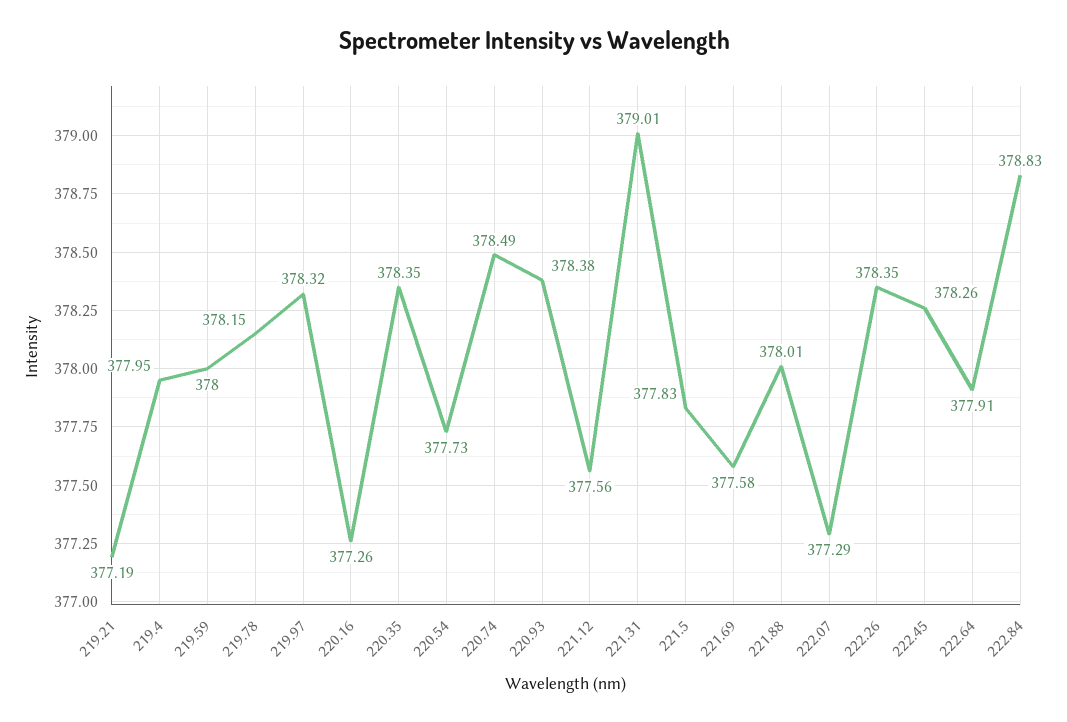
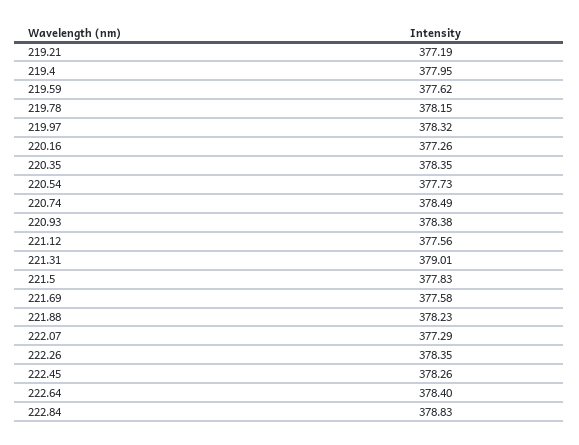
219.59: 378 -> 377.62
221.88: 378.01 -> 378.23
222.64: 377.91 -> 378.4

